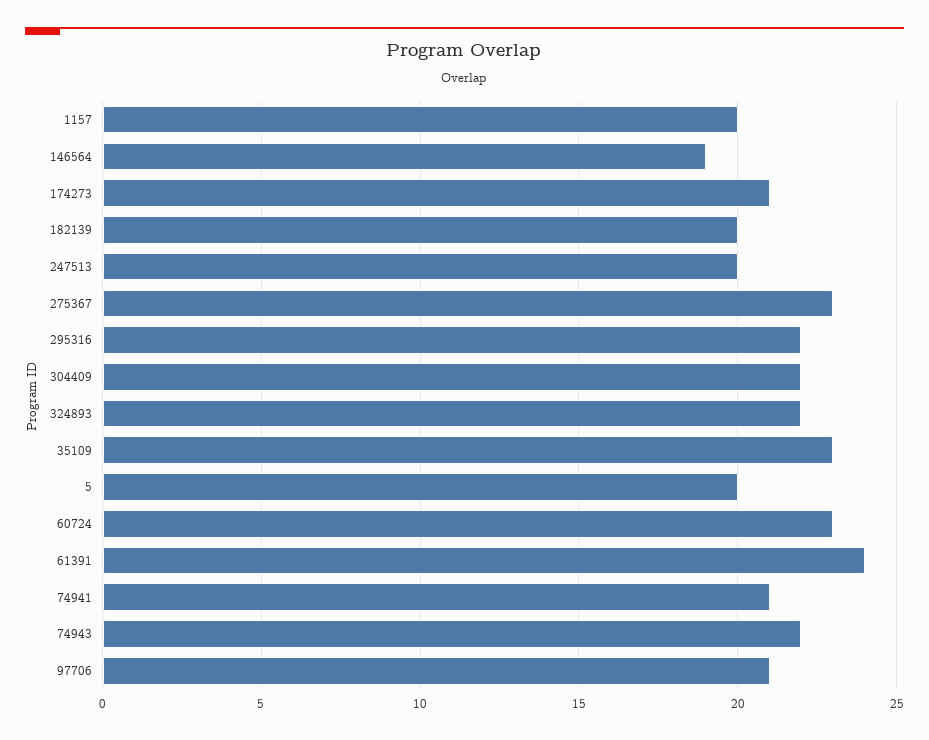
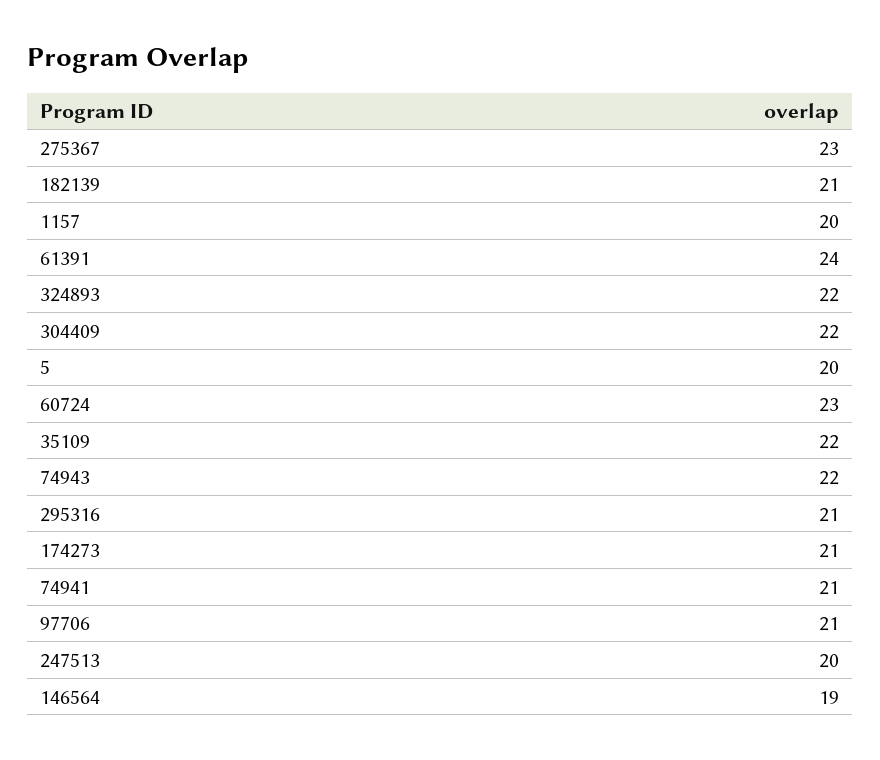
182139: 20 -> 21
295316: 22 -> 21
35109: 23 -> 22

